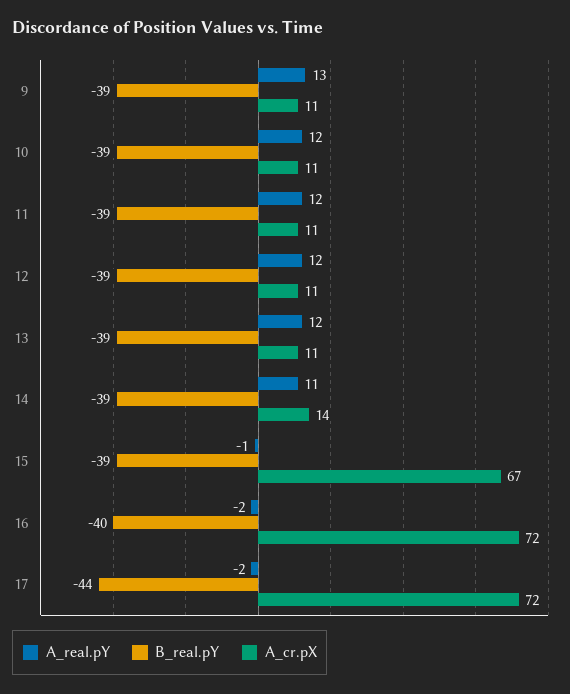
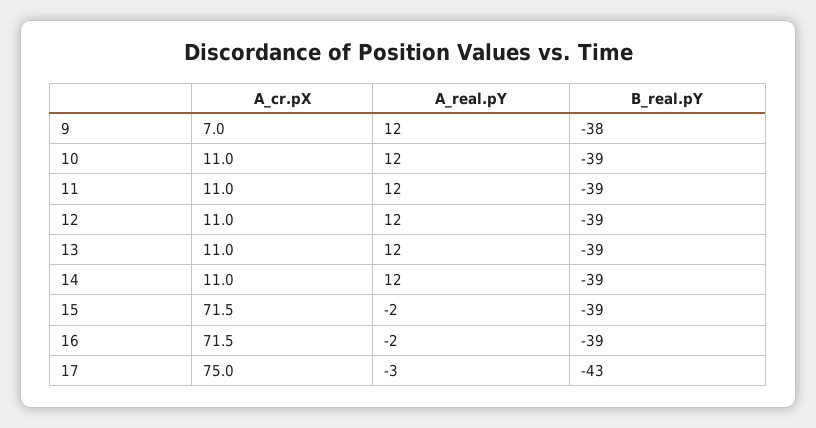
A_real.pY, 9: 13 -> 12
B_real.pY, 9: -39 -> -38
A_cr.pX, 9: 11 -> 7
A_real.pY, 14: 11 -> 12
A_cr.pX, 14: 14 -> 11
A_real.pY, 15: -1 -> -2
A_cr.pX, 15: 67 -> 71.5
B_real.pY, 16: -40 -> -39
A_real.pY, 17: -2 -> -3
B_real.pY, 17: -44 -> -43
A_cr.pX, 17: 72 -> 75

